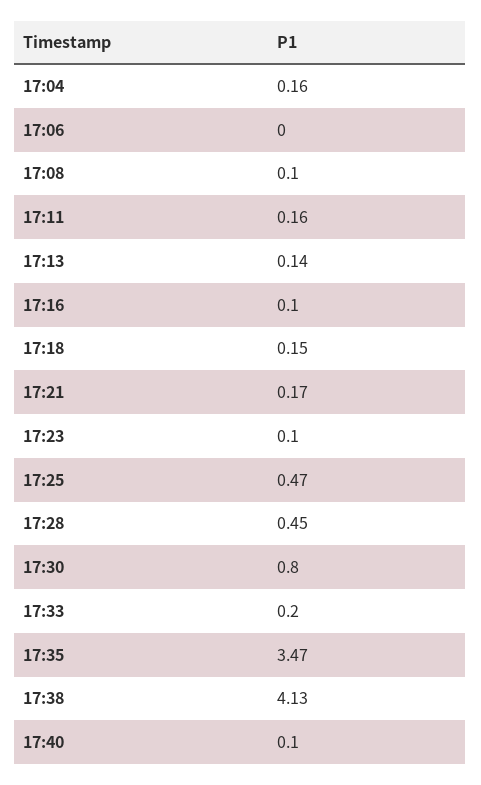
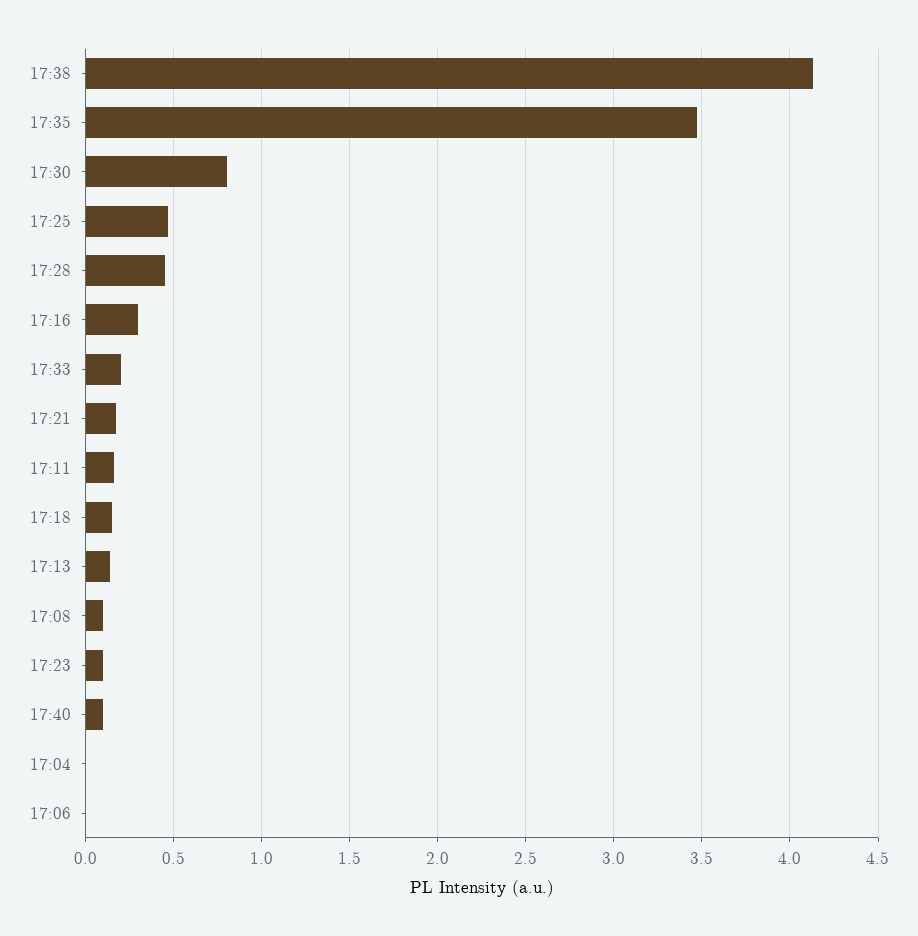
17:04: 0.16 -> 0
17:16: 0.1 -> 0.3

